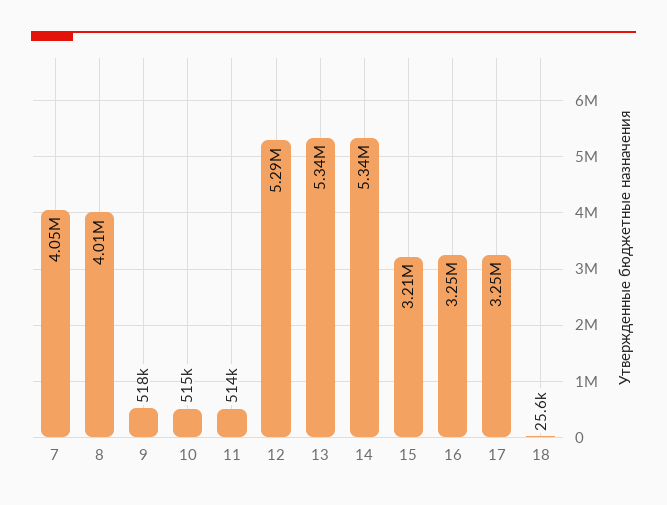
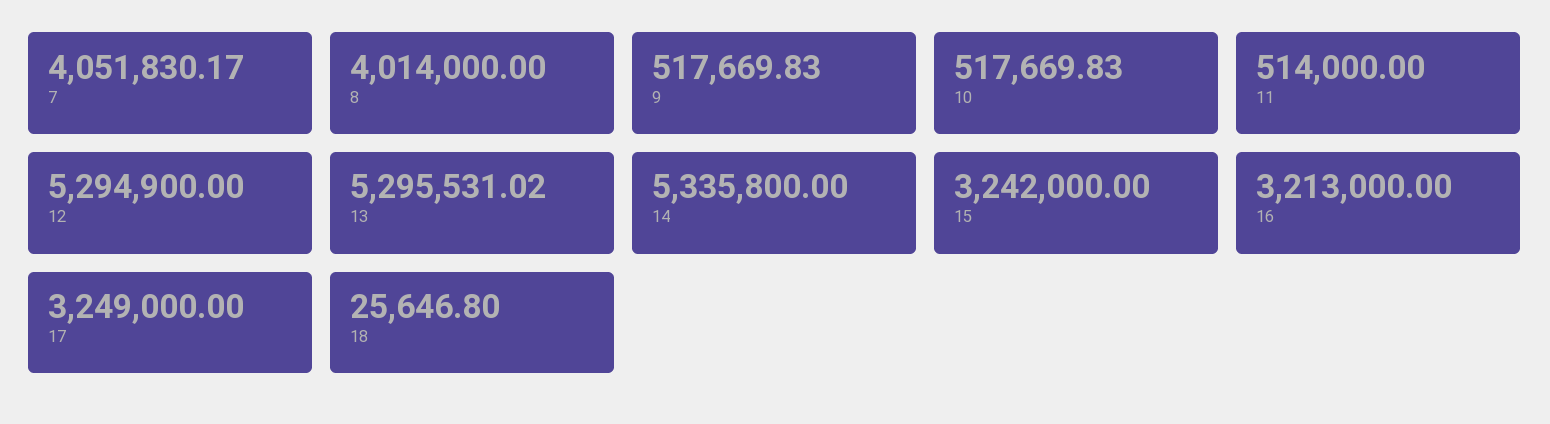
10: 515000 -> 517669.83
13: 5340000 -> 5295531.02
15: 3210000 -> 3242000
16: 3250000 -> 3213000

